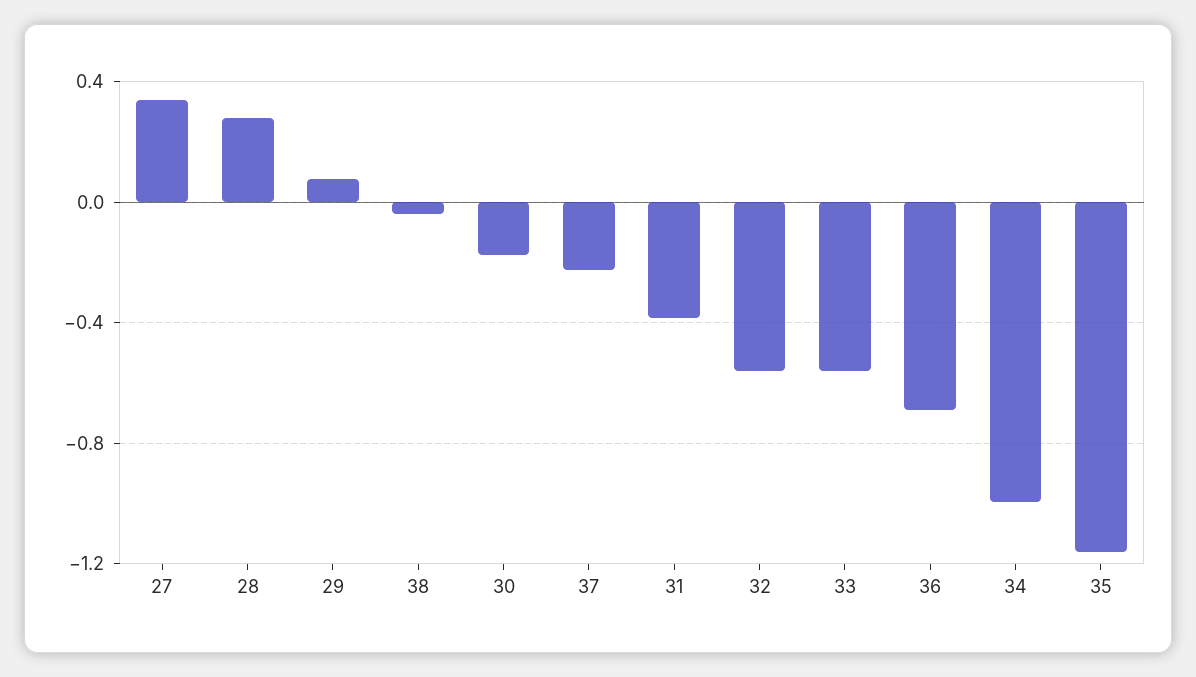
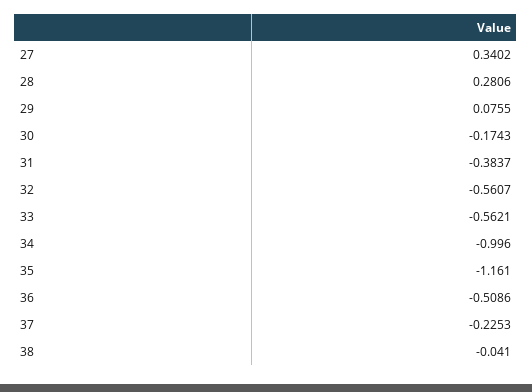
36: -0.7 -> -0.5086

